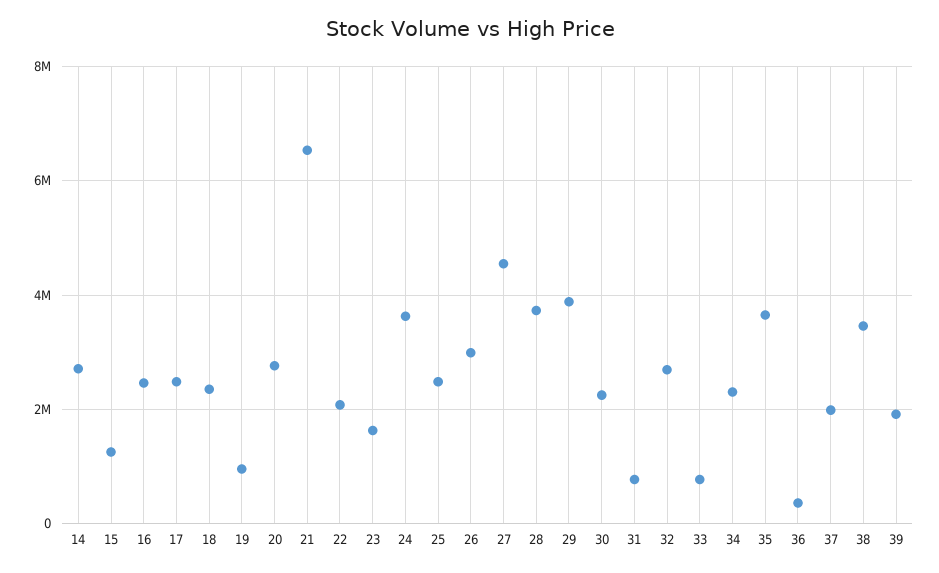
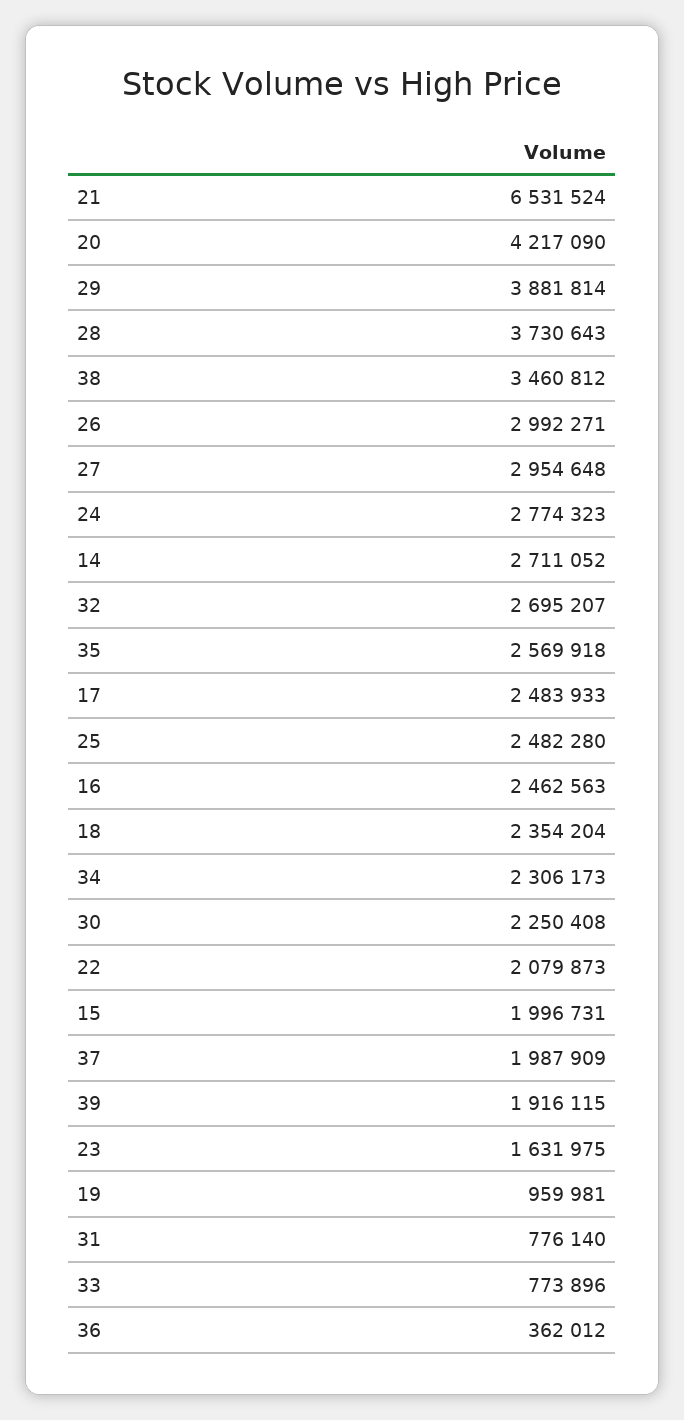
15: 1200000 -> 1996731
20: 2800000 -> 4217090
24: 3600000 -> 2774323
27: 4600000 -> 2954648
35: 3600000 -> 2569918

